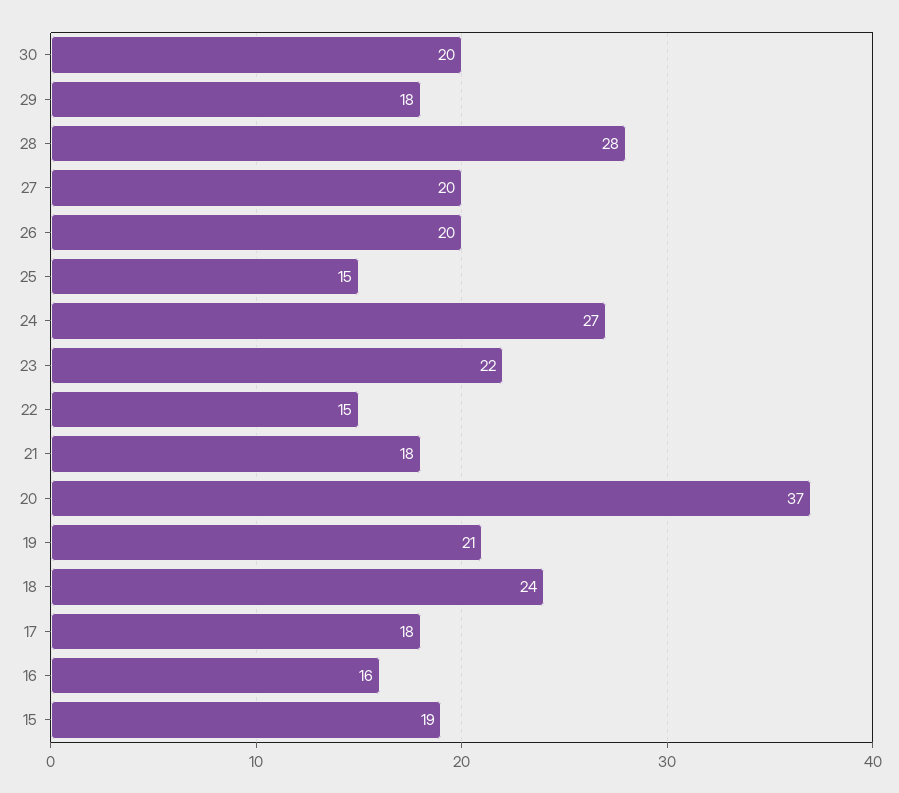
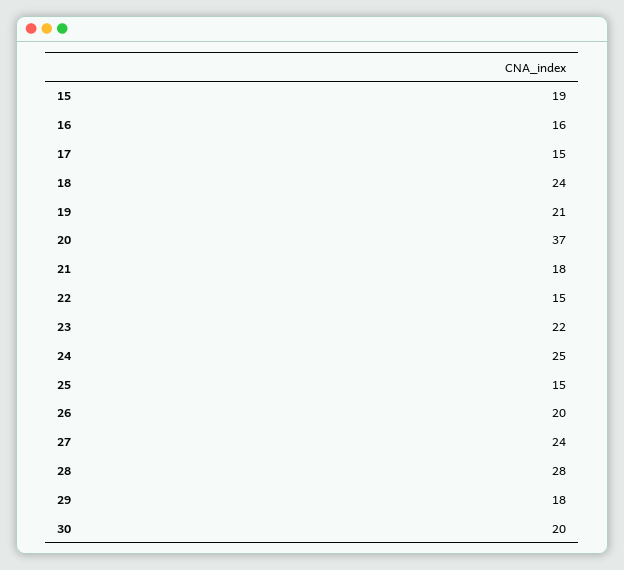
27: 20 -> 24
24: 27 -> 25
17: 18 -> 15

